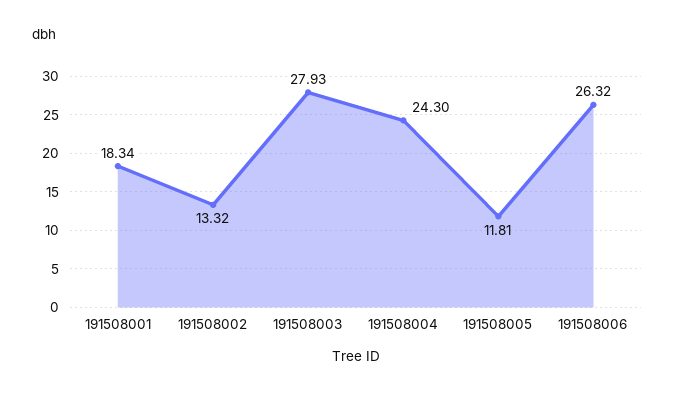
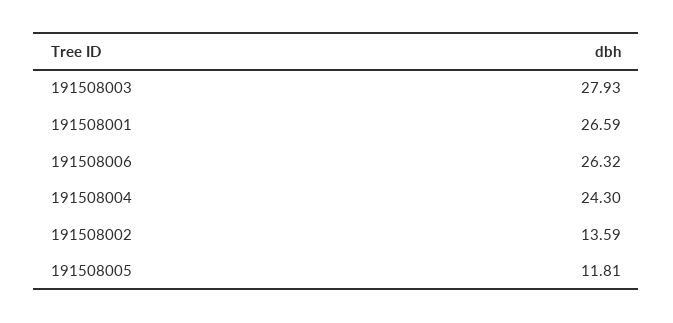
191508001: 18.34 -> 26.59
191508002: 13.32 -> 13.59

